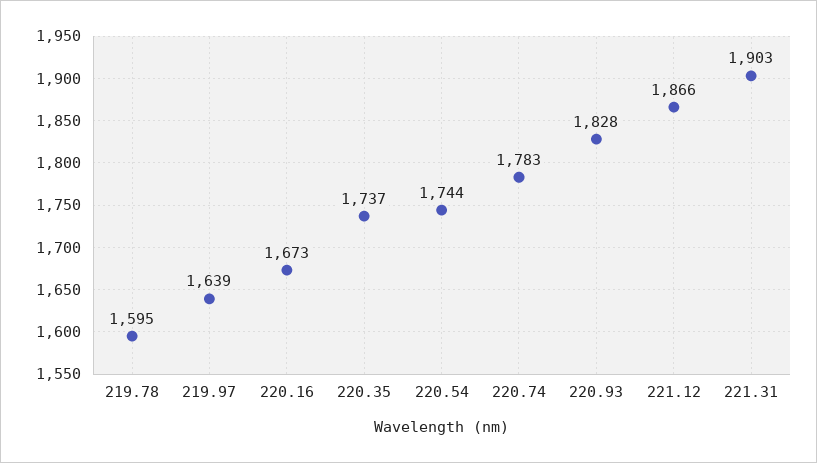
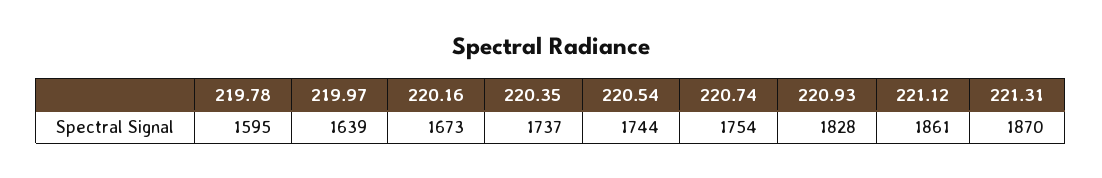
220.74: 1783 -> 1754
221.12: 1866 -> 1861
221.31: 1903 -> 1870

